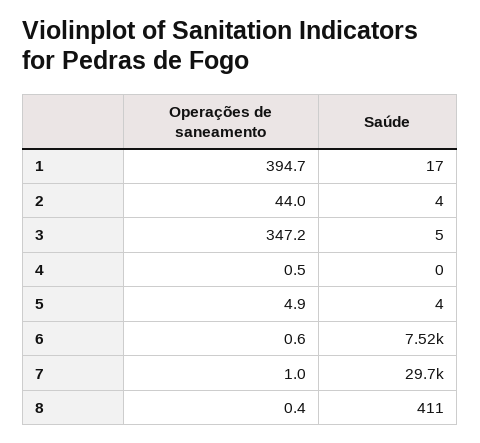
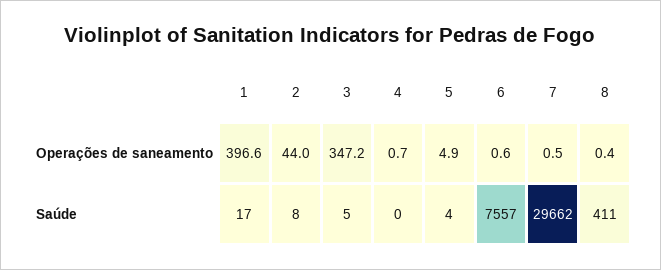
Operações de saneamento, 1: 394.7 -> 396.6
Saúde, 2: 4 -> 8
Operações de saneamento, 4: 0.5 -> 0.7
Saúde, 6: 7520 -> 7557
Operações de saneamento, 7: 1 -> 0.5

